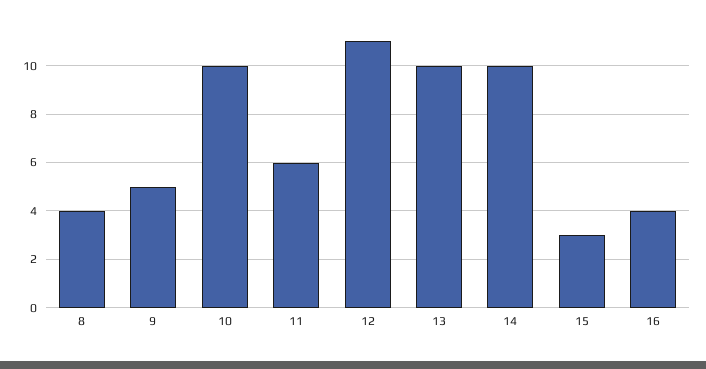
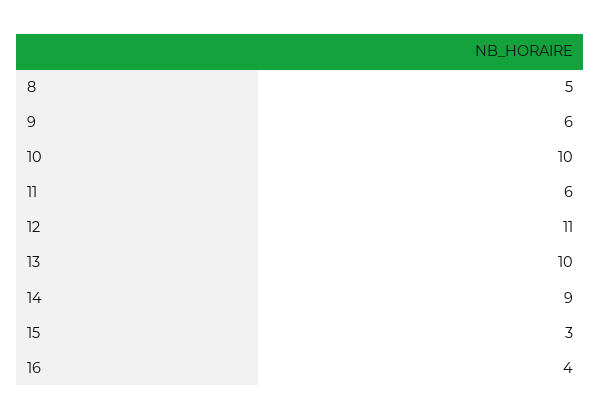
8: 4 -> 5
9: 5 -> 6
14: 10 -> 9

